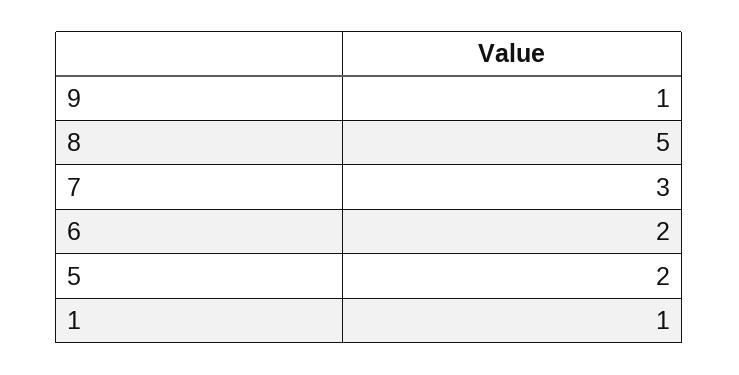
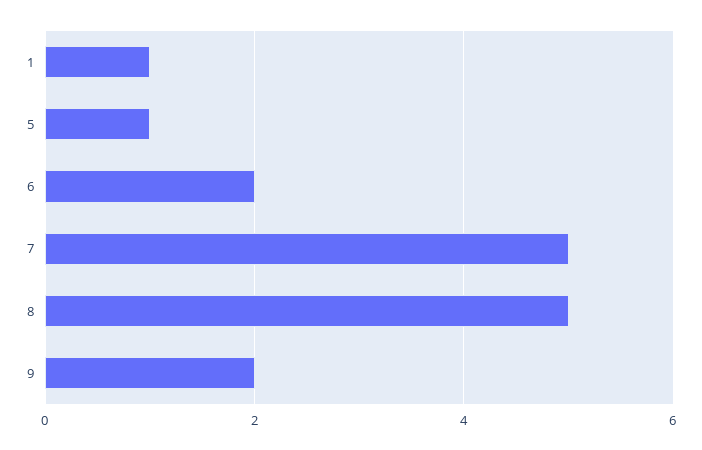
9: 1 -> 2
7: 3 -> 5
5: 2 -> 1

